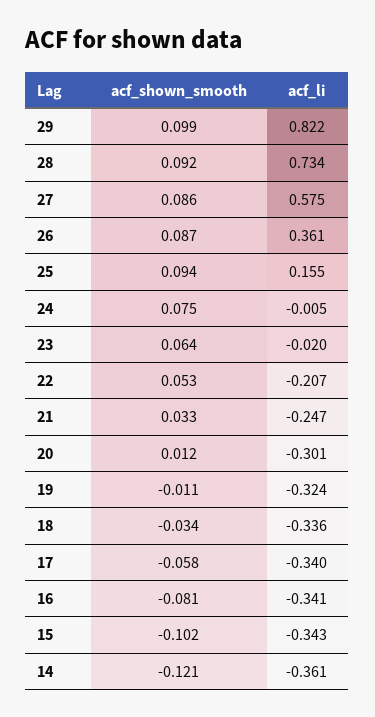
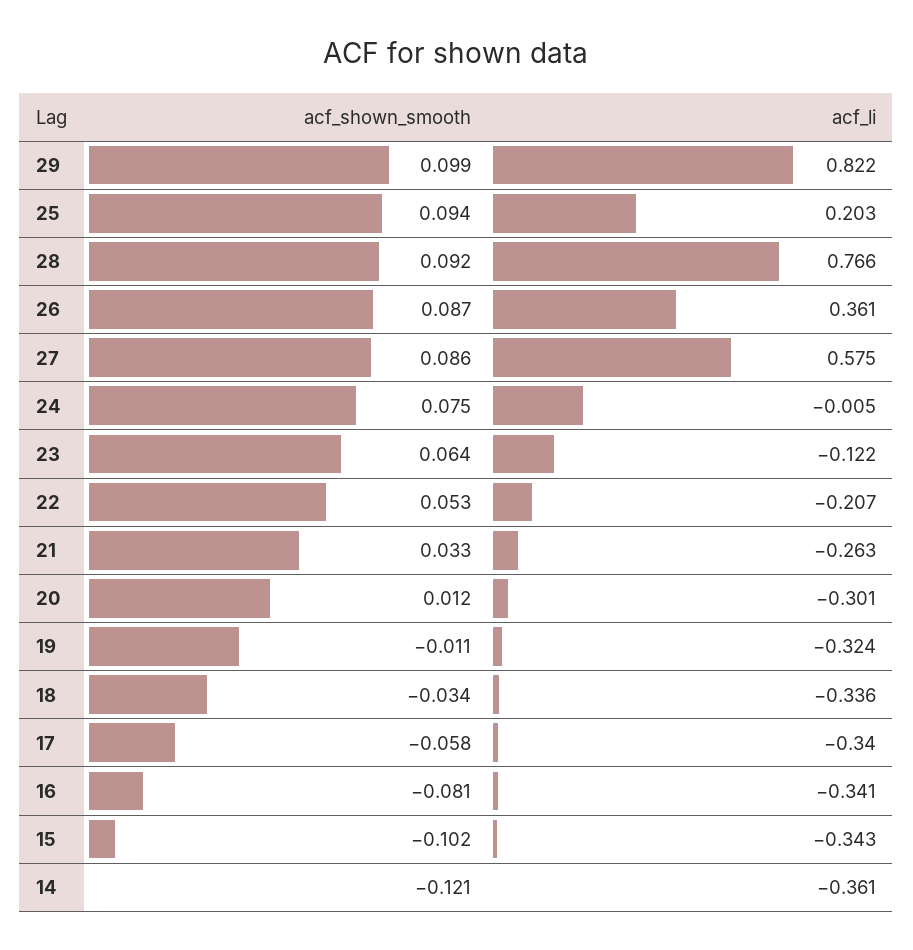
acf_li, 28: 0.734 -> 0.766
acf_li, 25: 0.155 -> 0.203
acf_li, 23: -0.02 -> -0.122
acf_li, 21: -0.247 -> -0.263

